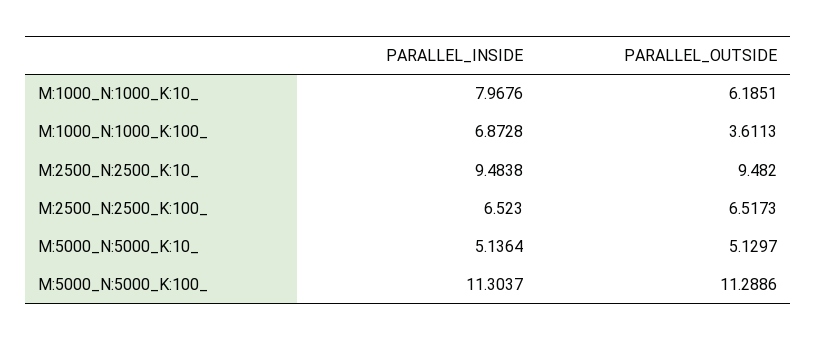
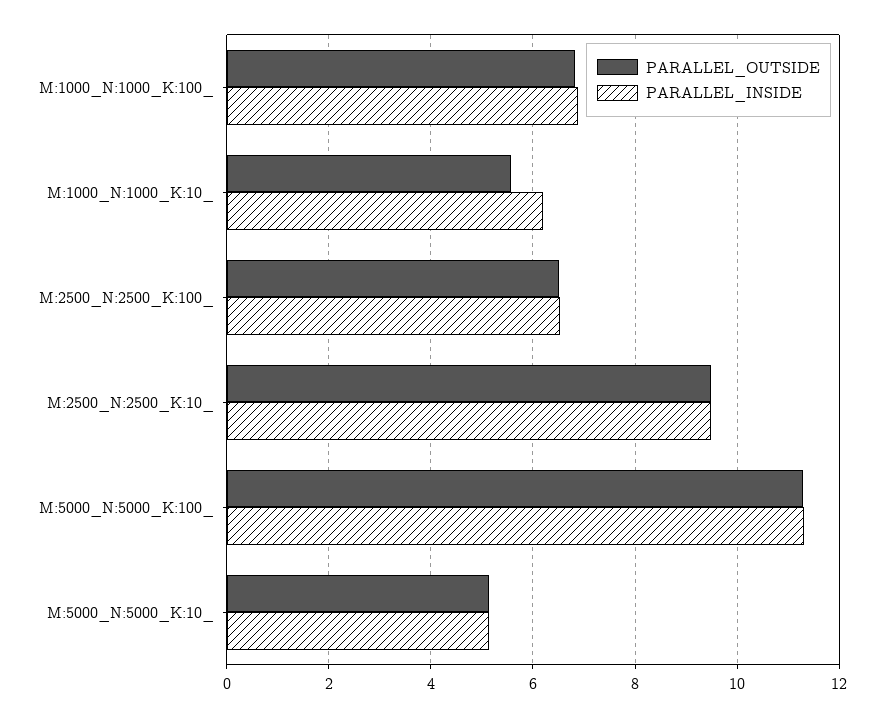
PARALLEL_INSIDE, M:1000_N:1000_K:10_: 7.9676 -> 6.2
PARALLEL_OUTSIDE, M:1000_N:1000_K:10_: 6.1851 -> 5.6
PARALLEL_OUTSIDE, M:1000_N:1000_K:100_: 3.6113 -> 6.8

